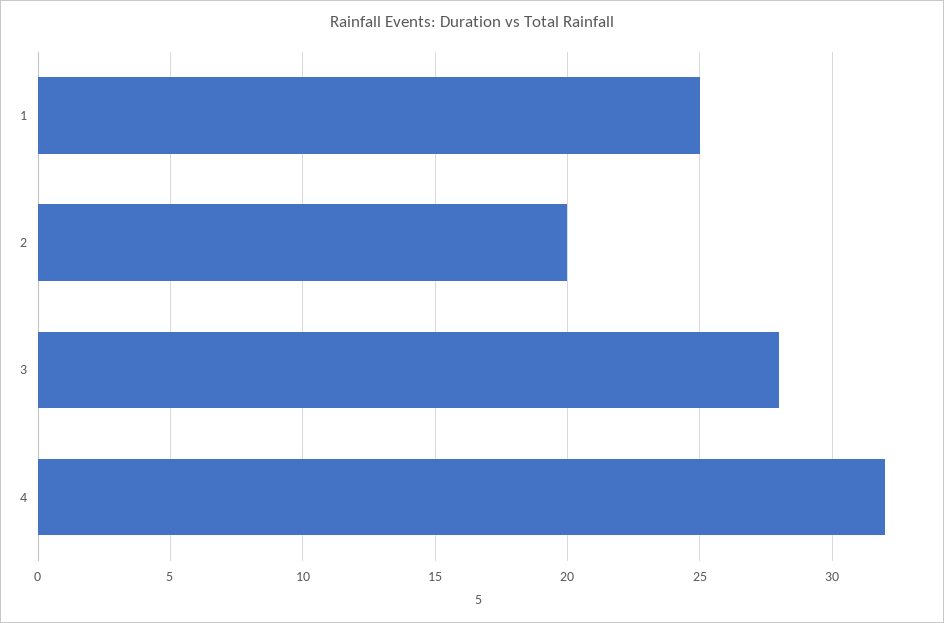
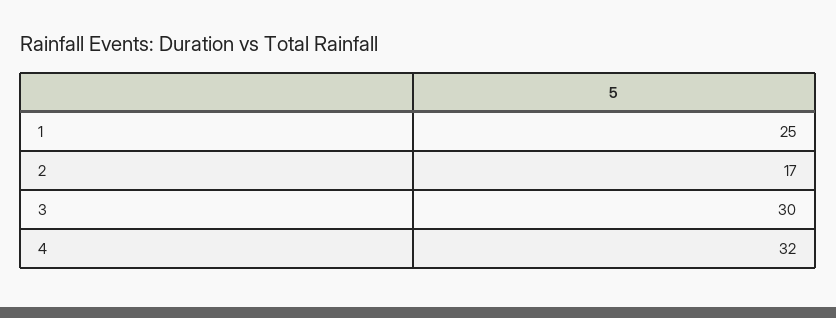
2: 20 -> 17
3: 28 -> 30

